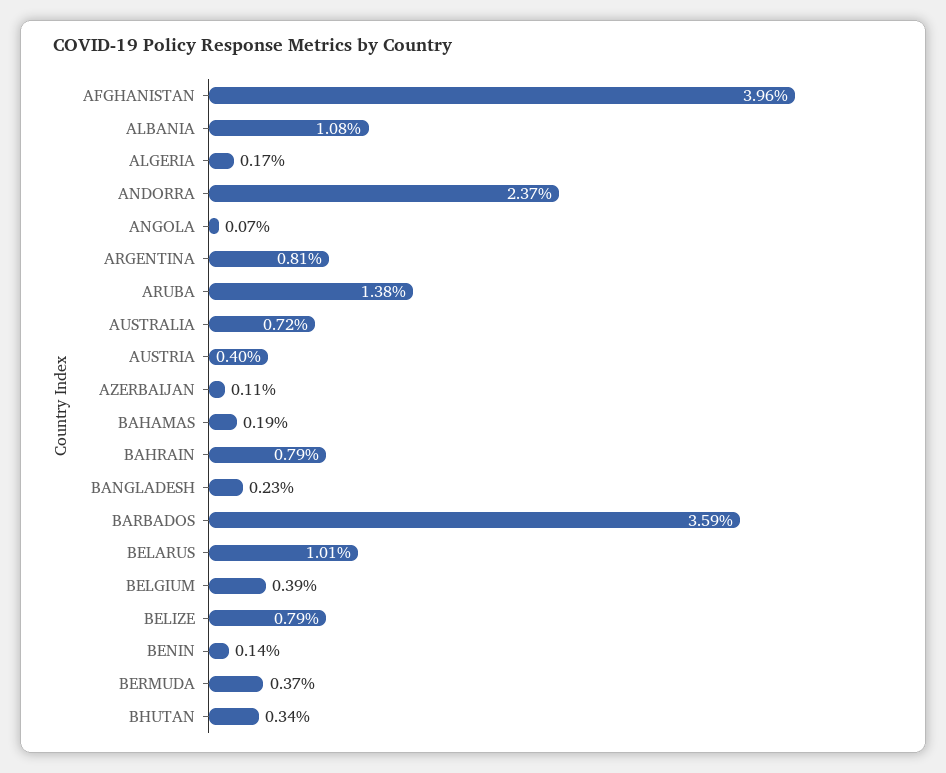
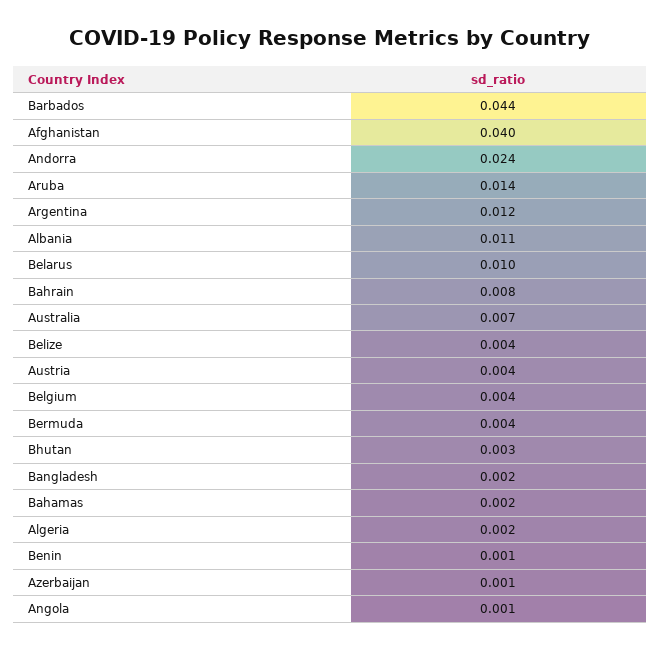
ARGENTINA: 0.0081 -> 0.012
BARBADOS: 0.0359 -> 0.044
BELIZE: 0.0079 -> 0.004

